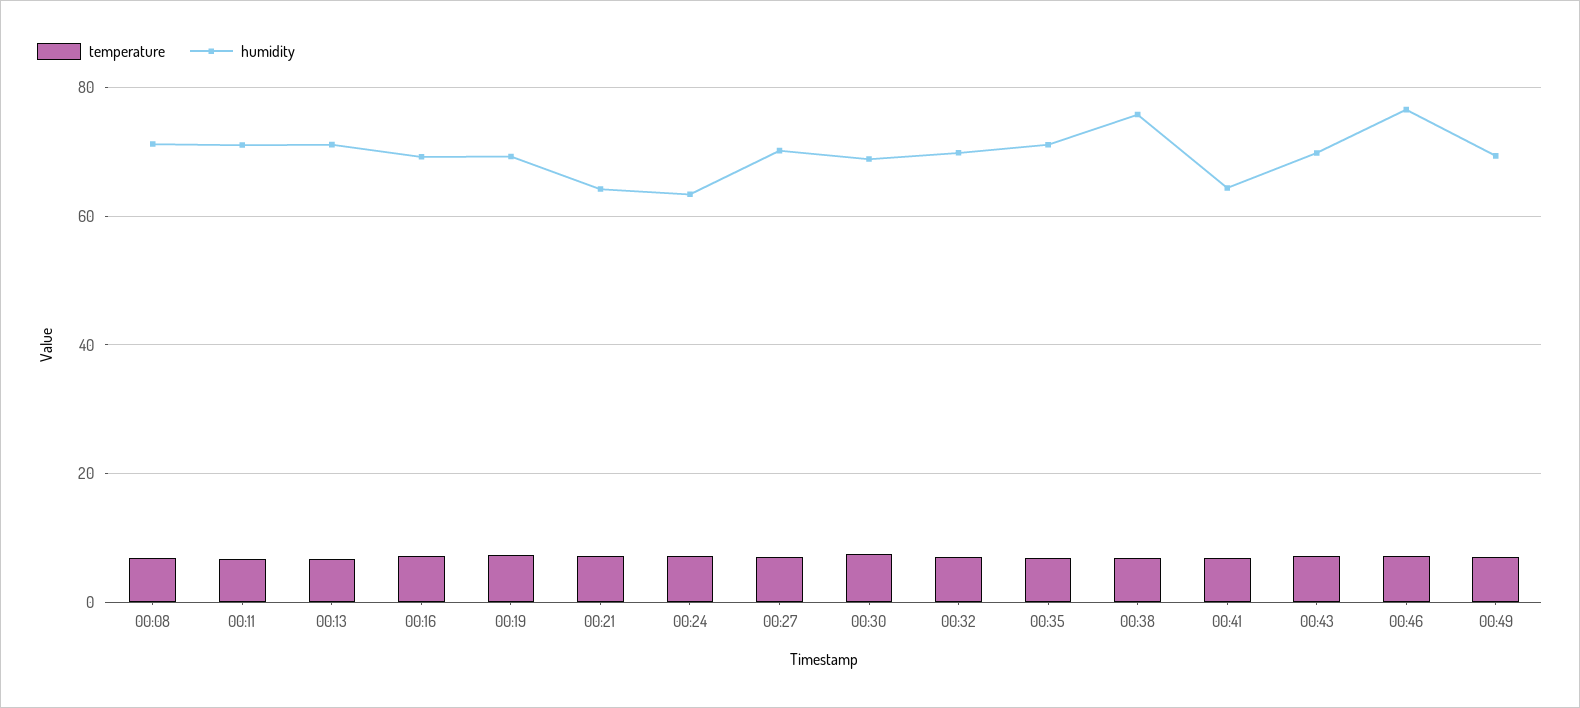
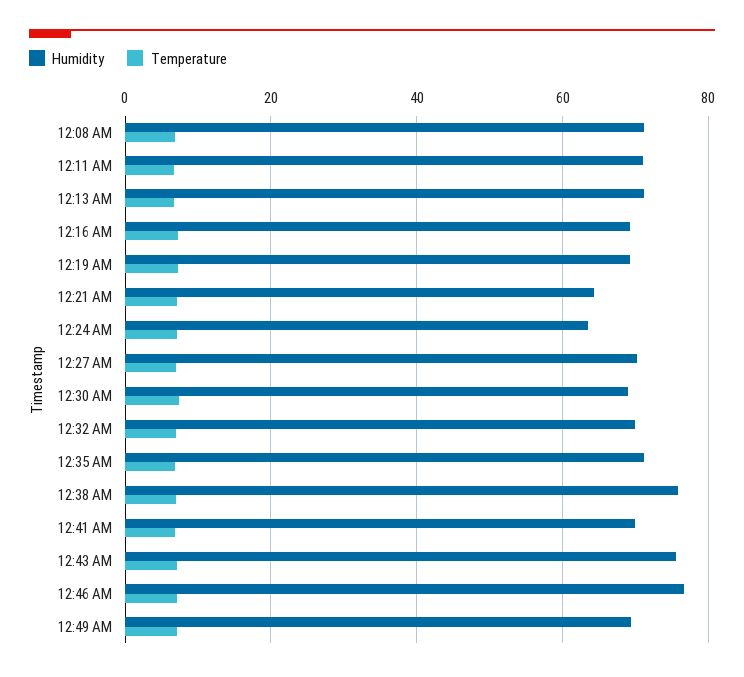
humidity, 00:41: 64 -> 70
humidity, 00:43: 70 -> 76

